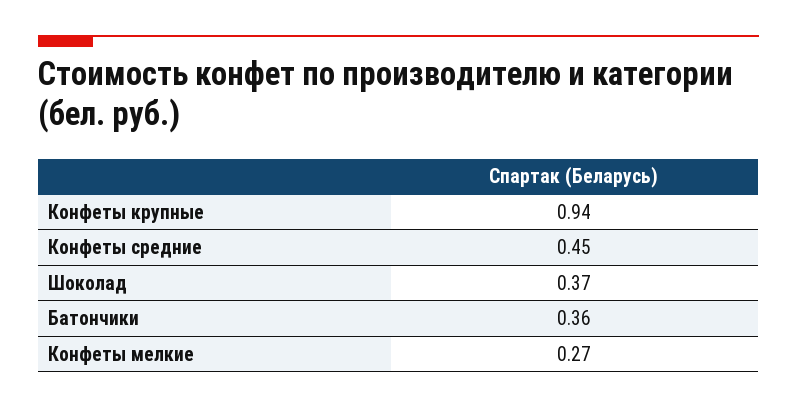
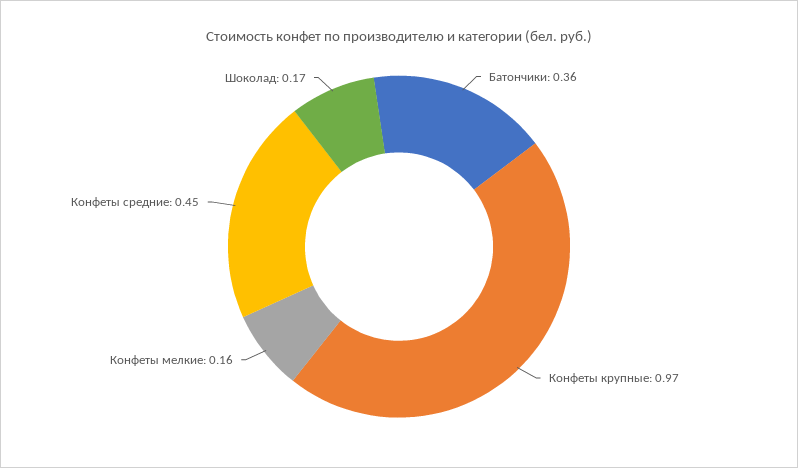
Конфеты крупные: 0.94 -> 0.97
Шоколад: 0.37 -> 0.17
Конфеты мелкие: 0.27 -> 0.16

